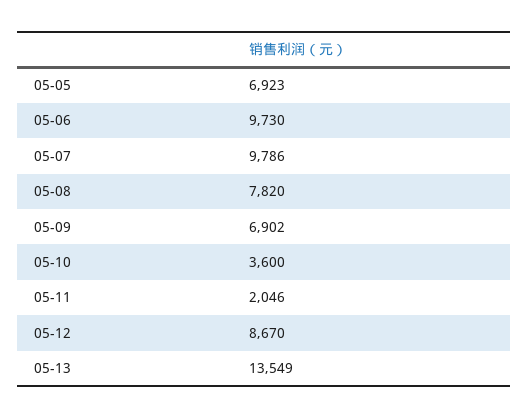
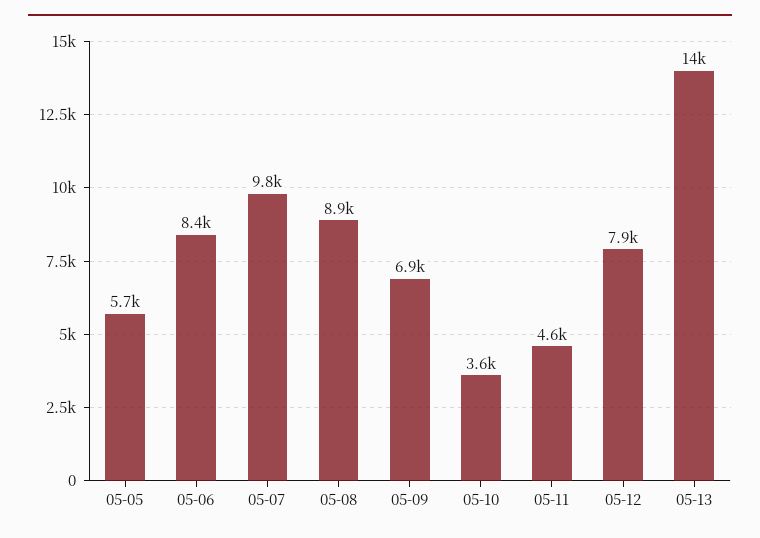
05-05: 6923 -> 5700
05-06: 9730 -> 8400
05-08: 7820 -> 8900
05-11: 2046 -> 4600
05-12: 8670 -> 7900

